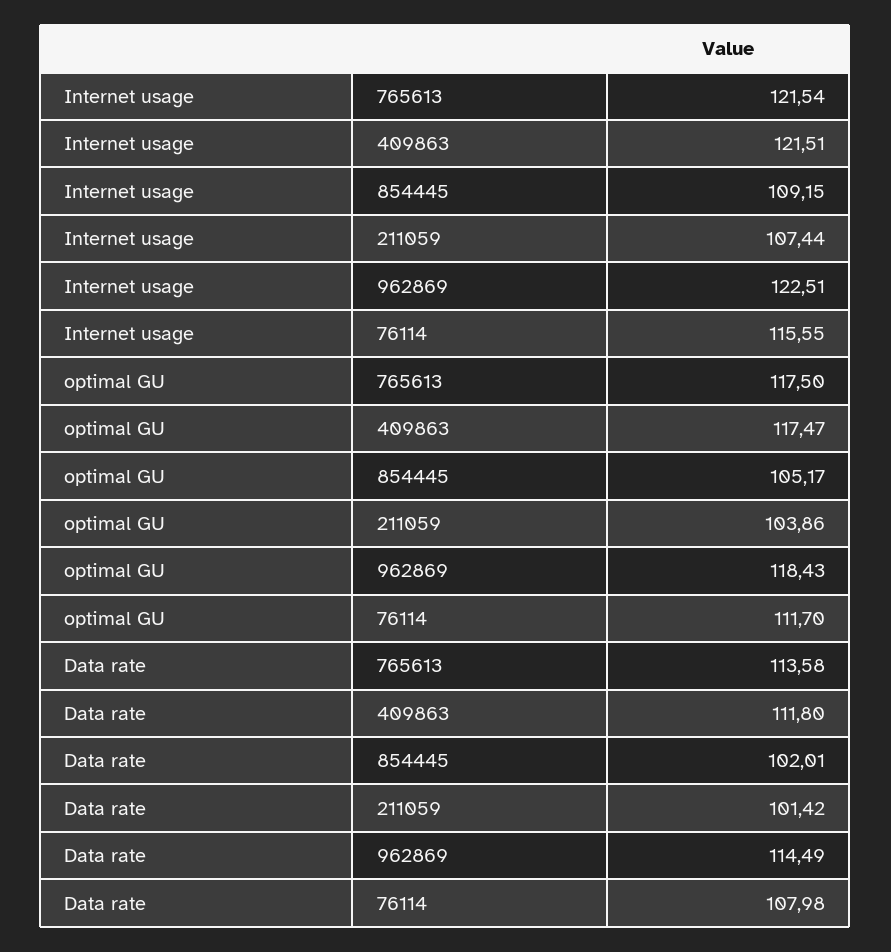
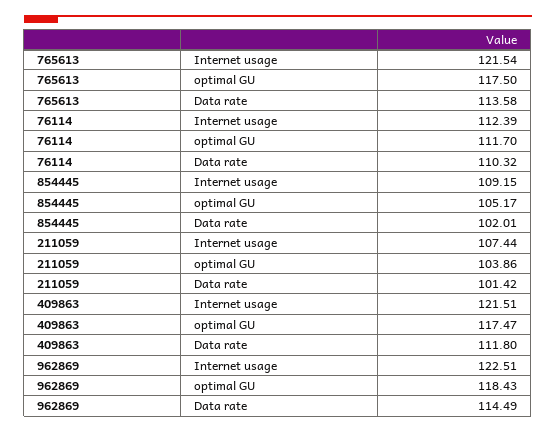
Internet usage, 76114: 115.55 -> 112.39
Data rate, 76114: 107.98 -> 110.32

